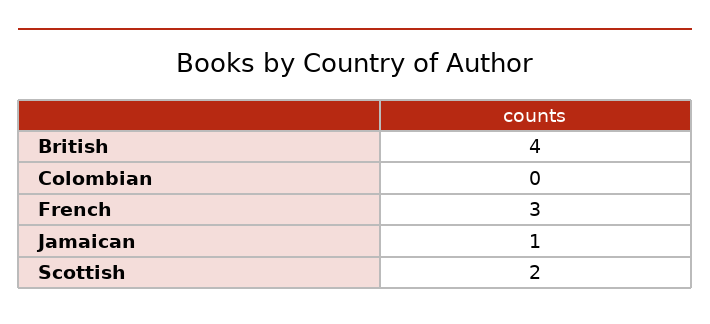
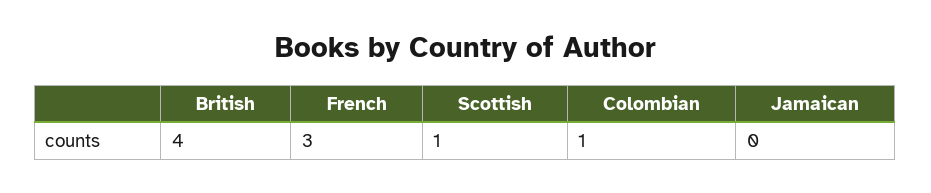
Colombian: 0 -> 1
Jamaican: 1 -> 0
Scottish: 2 -> 1

